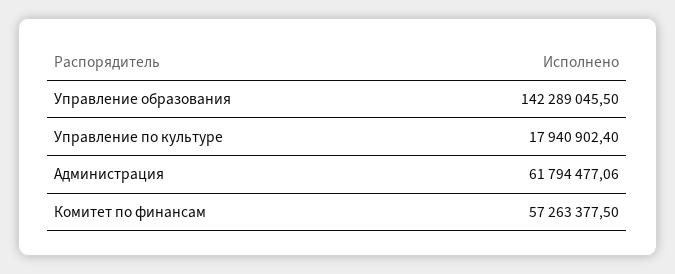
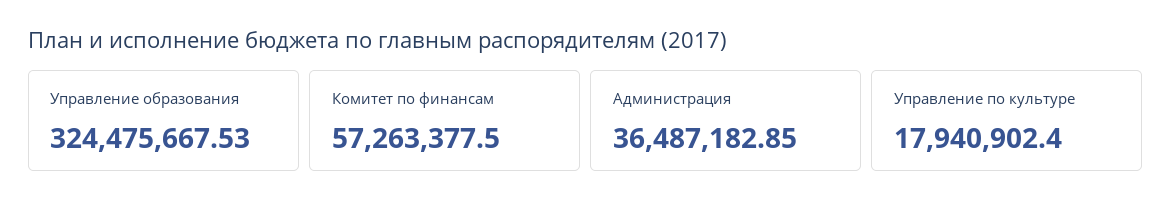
Управление образования: 142289045.5 -> 324475667.53
Администрация: 61794477.06 -> 36487182.85

